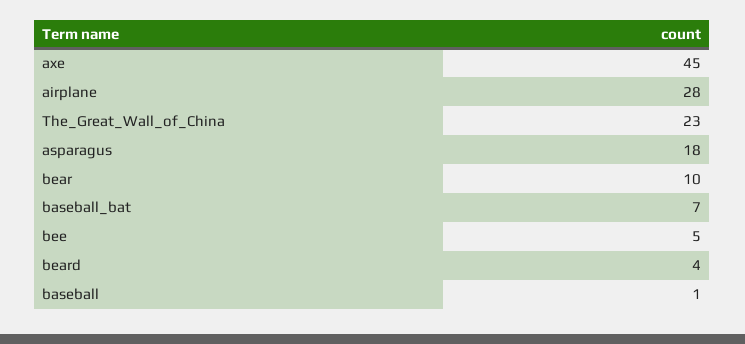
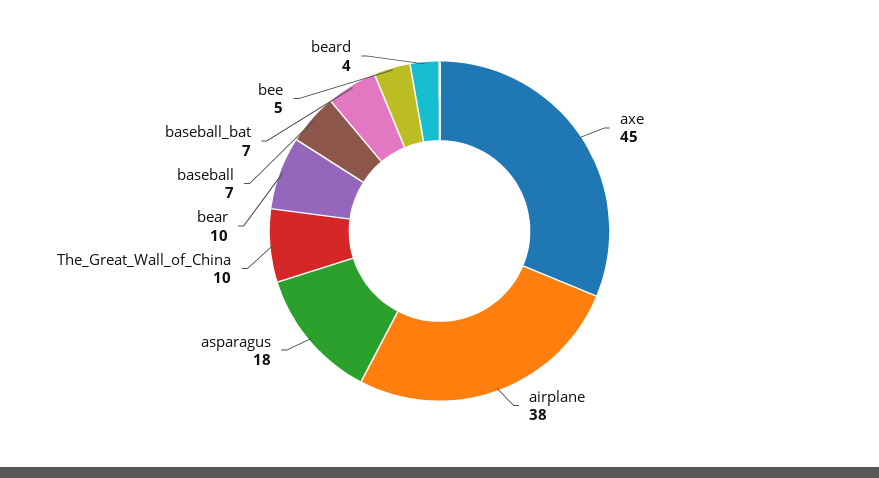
airplane: 28 -> 38
The_Great_Wall_of_China: 23 -> 10
baseball: 1 -> 7

